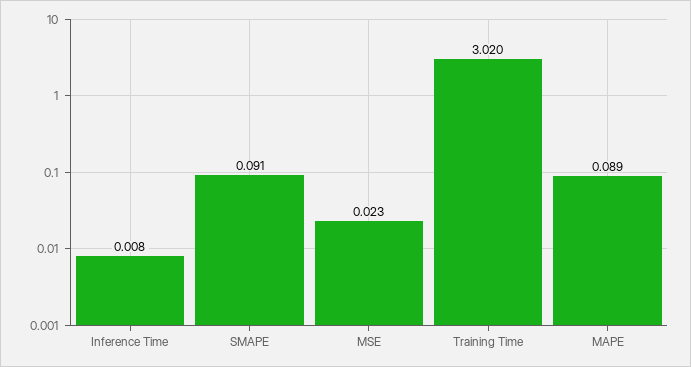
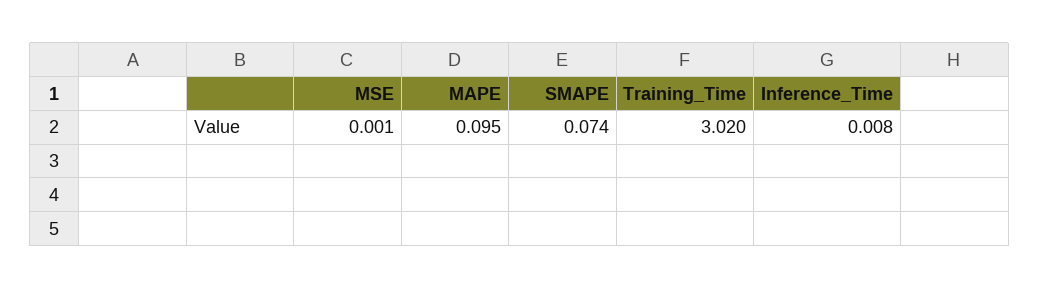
SMAPE: 0.091 -> 0.074
MSE: 0.023 -> 0.001
MAPE: 0.089 -> 0.095

